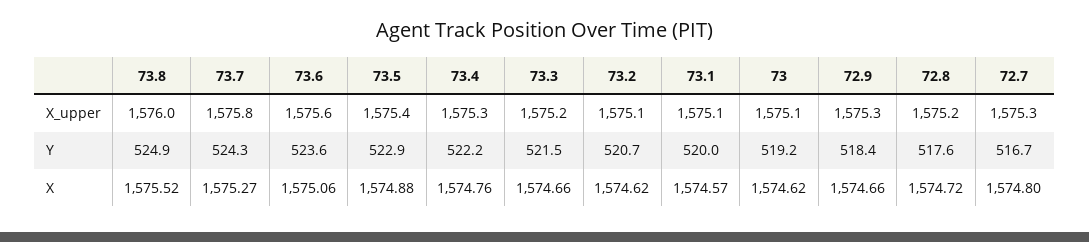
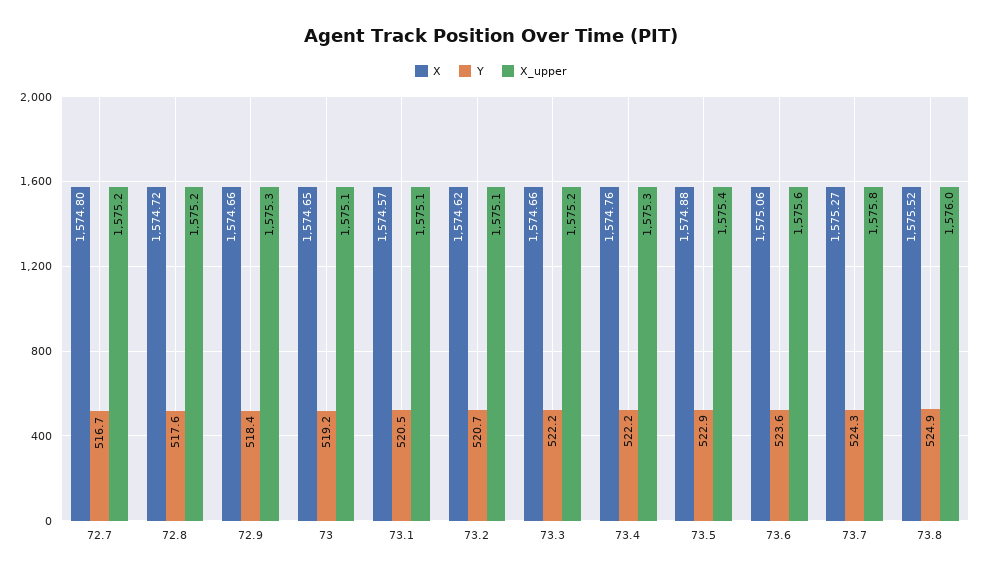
X_upper, 72.7: 1575.3 -> 1575.2
Y, 73.3: 521.5 -> 522.2
Y, 73.1: 520 -> 520.5
X, 73: 1574.62 -> 1574.65

